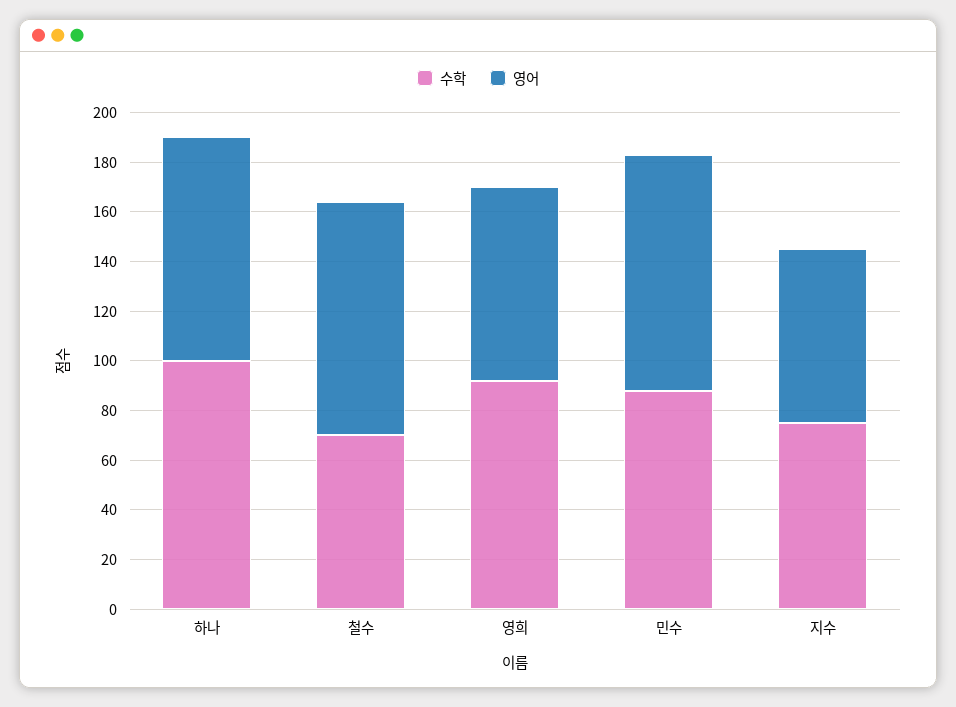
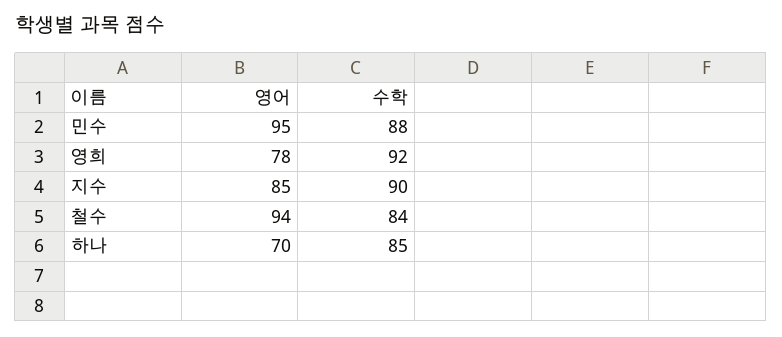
수학, 하나: 100 -> 85
영어, 하나: 90 -> 70
수학, 철수: 70 -> 84
수학, 지수: 75 -> 90
영어, 지수: 70 -> 85

